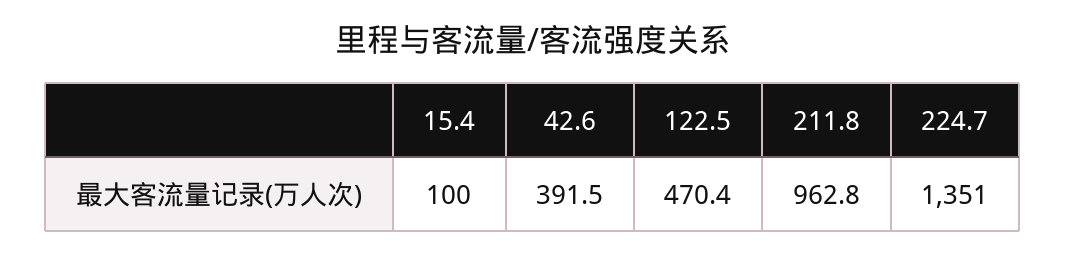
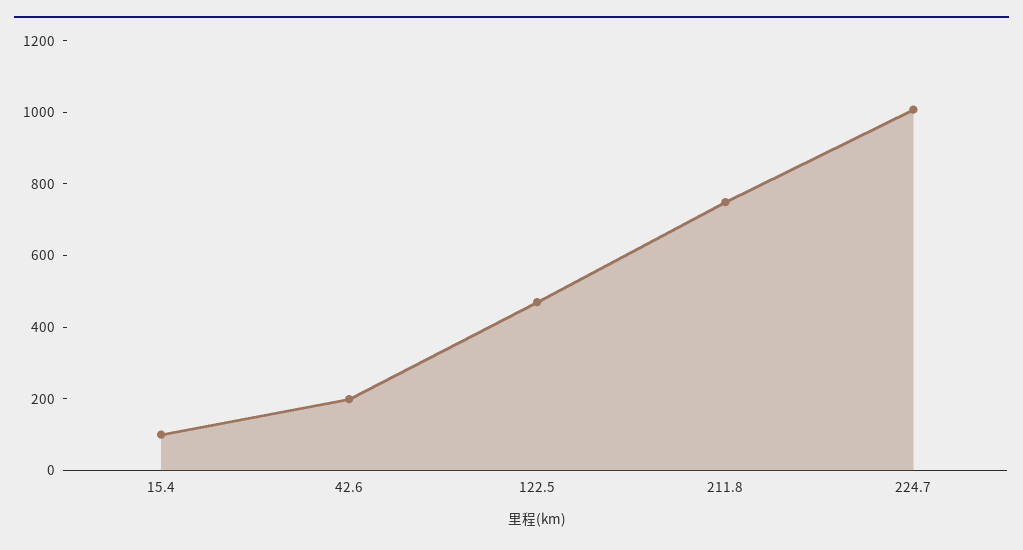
42.6: 391.5 -> 200
211.8: 962.8 -> 750
224.7: 1351 -> 1000

